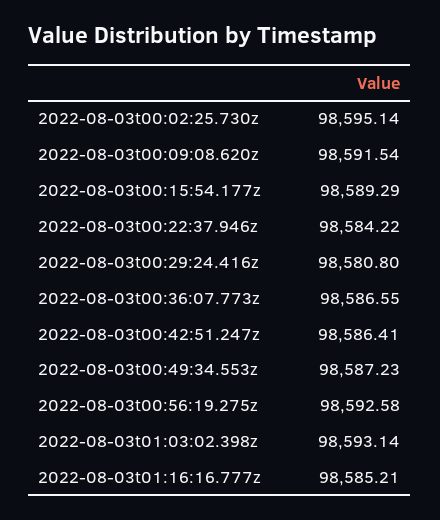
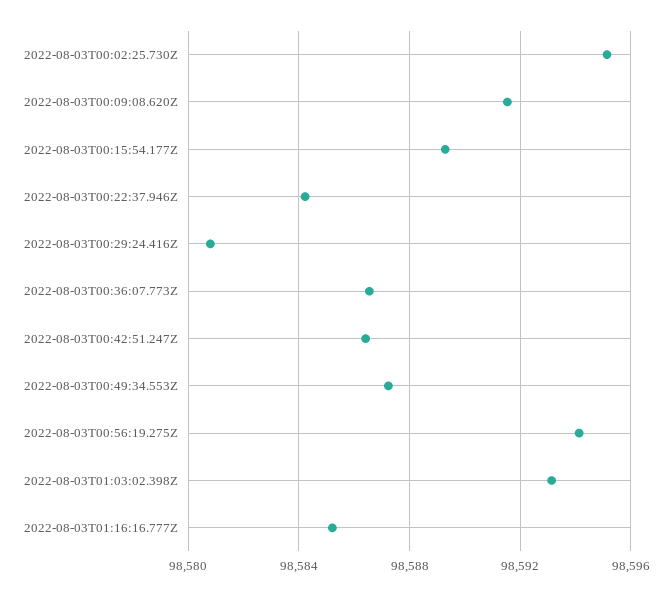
2022-08-03t00:56:19.275z: 98592.58 -> 98594

